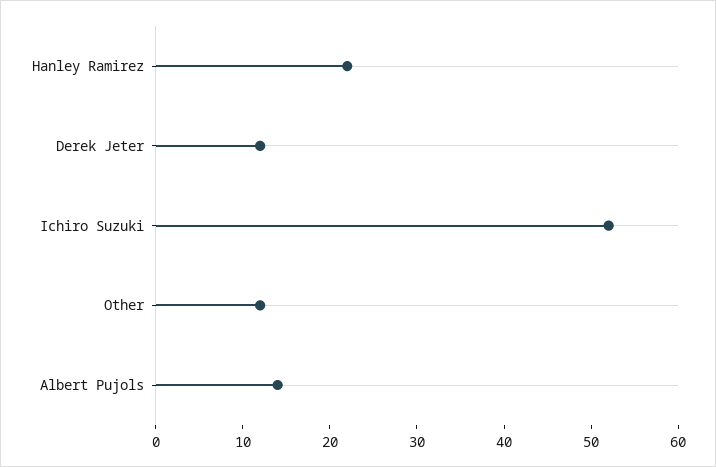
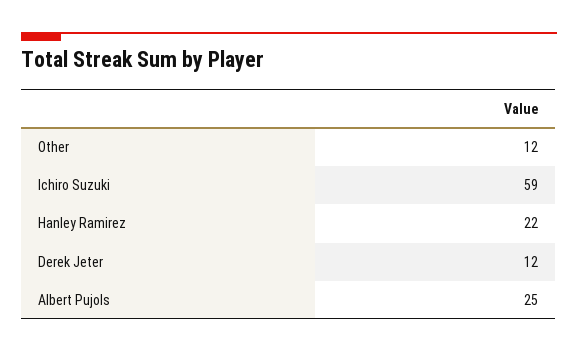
Ichiro Suzuki: 52 -> 59
Albert Pujols: 14 -> 25

